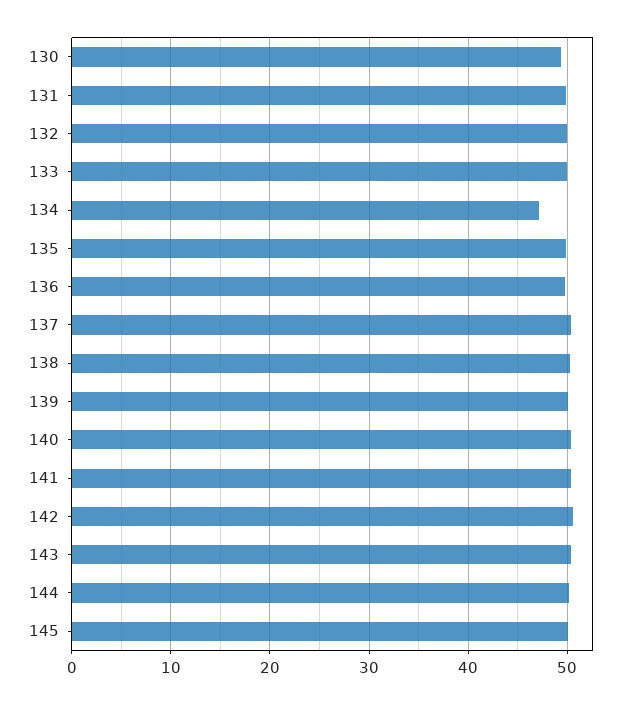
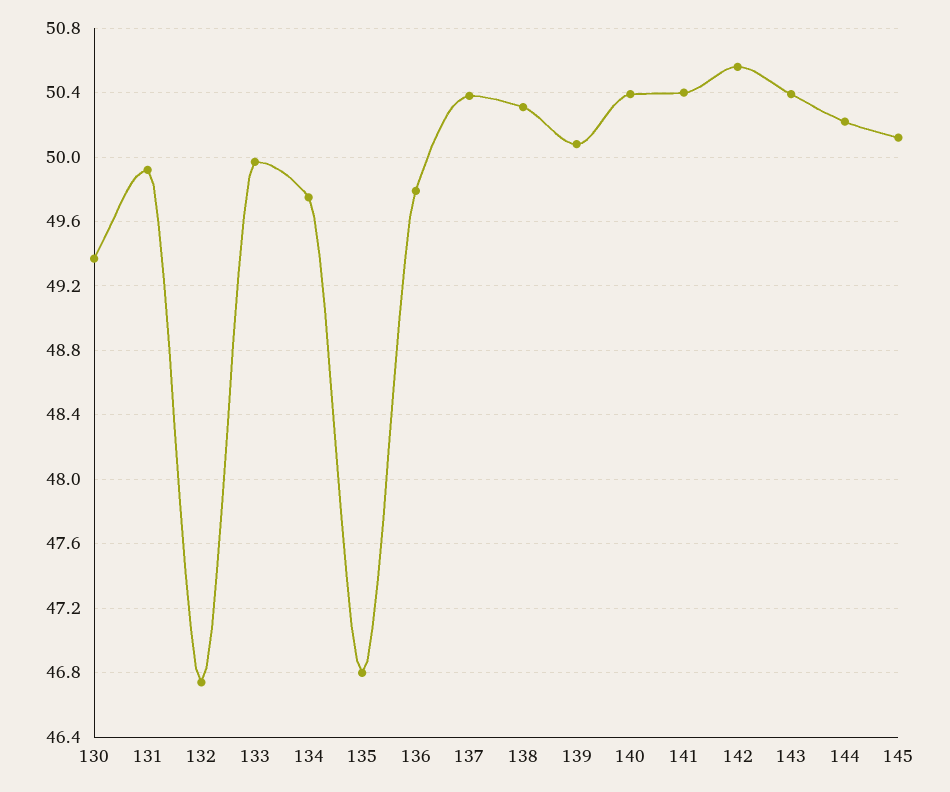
132: 50 -> 46.75
134: 47 -> 49.75
135: 50 -> 46.8

